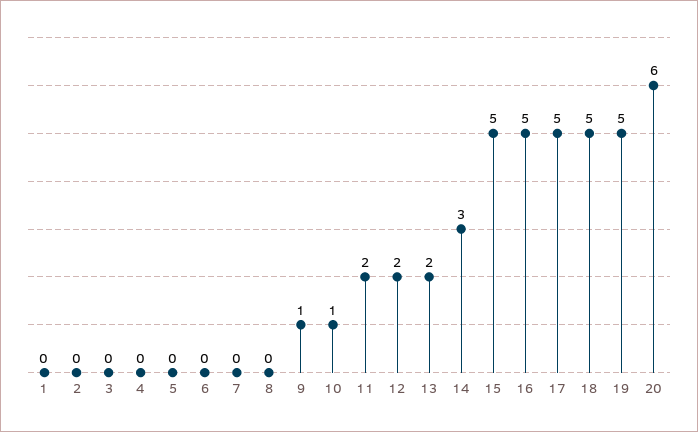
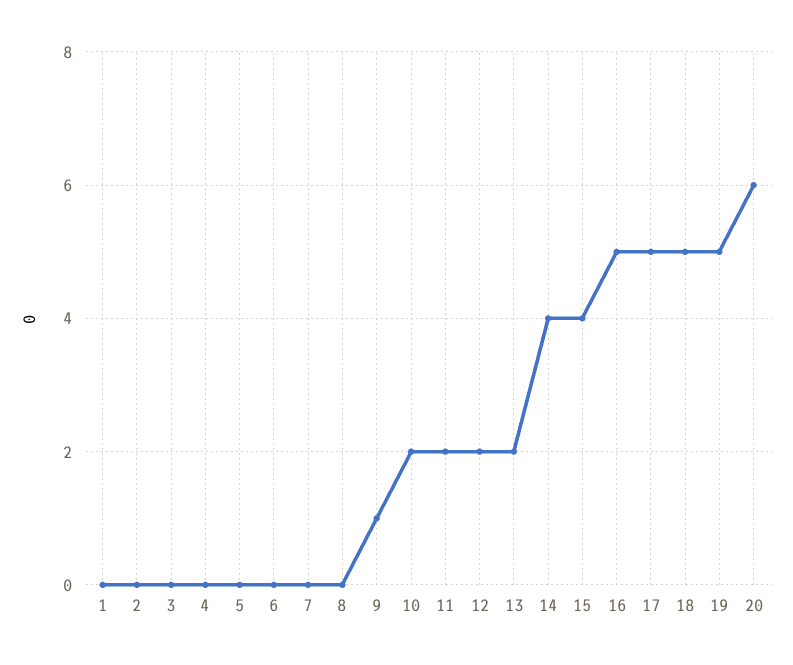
10: 1 -> 2
14: 3 -> 4
15: 5 -> 4

